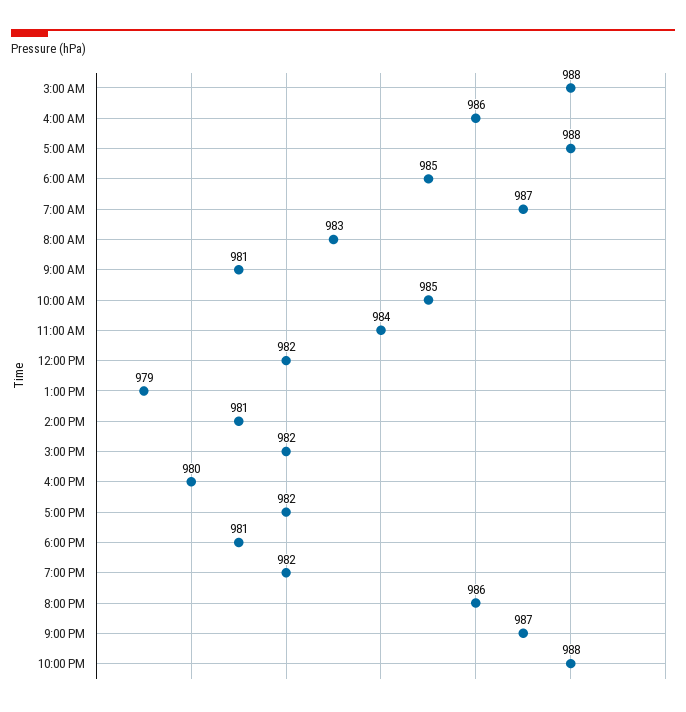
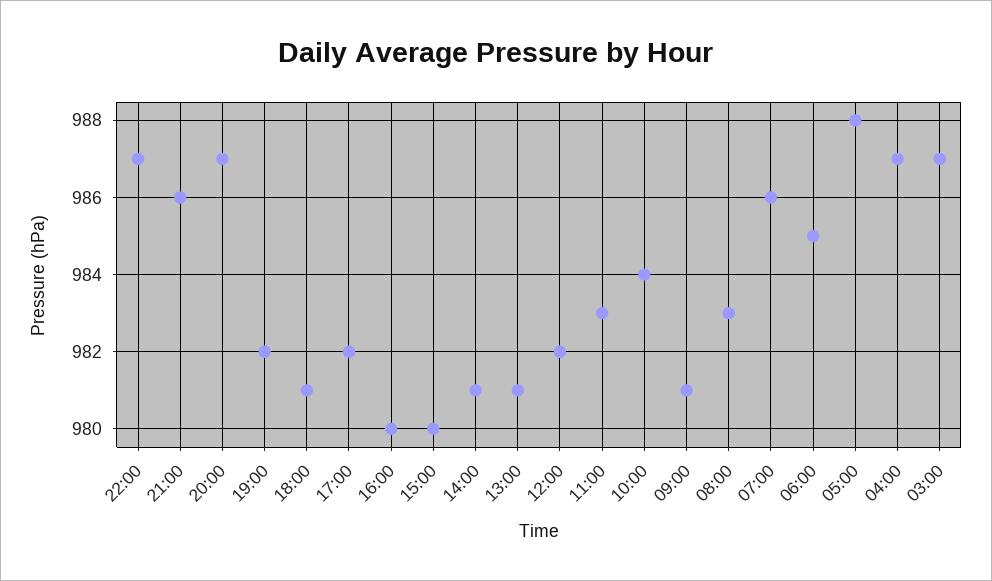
3:00 AM: 988 -> 987
4:00 AM: 986 -> 987
7:00 AM: 987 -> 986
10:00 AM: 985 -> 984
11:00 AM: 984 -> 983
1:00 PM: 979 -> 981
3:00 PM: 982 -> 980
8:00 PM: 986 -> 987
9:00 PM: 987 -> 986
10:00 PM: 988 -> 987

